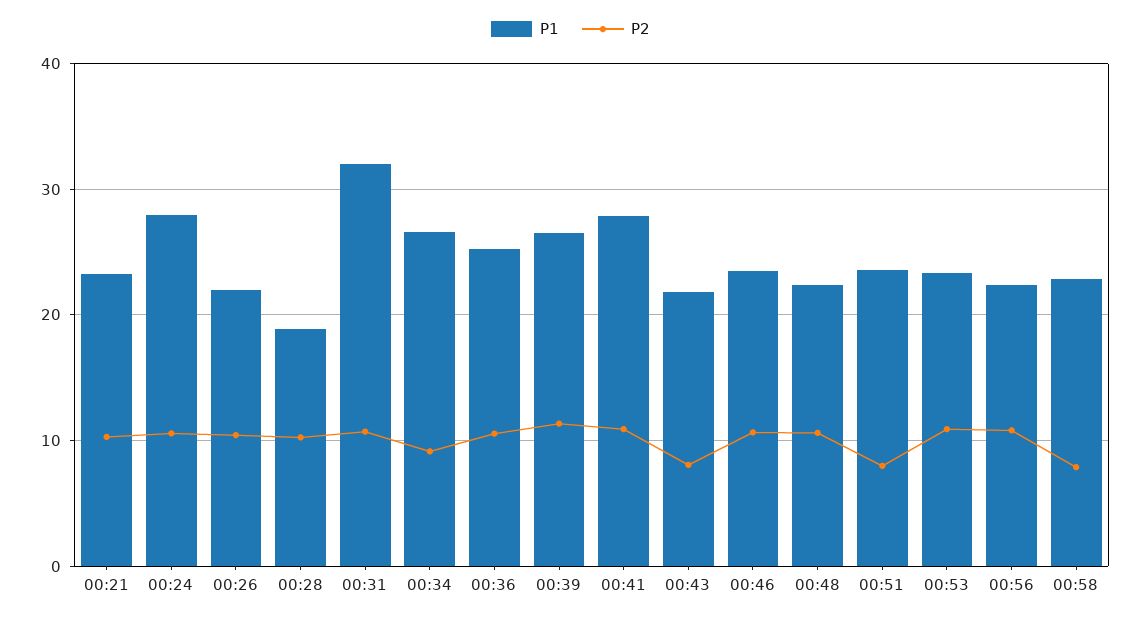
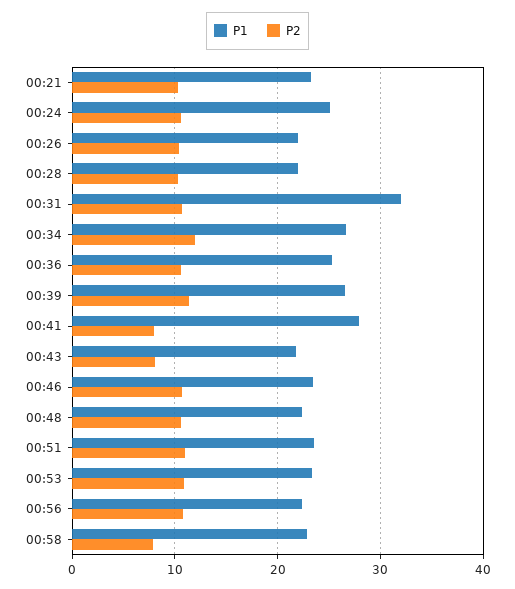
P1, 00:24: 28 -> 25
P1, 00:28: 19 -> 22
P2, 00:34: 9 -> 12
P2, 00:41: 11 -> 8
P2, 00:51: 8 -> 11

